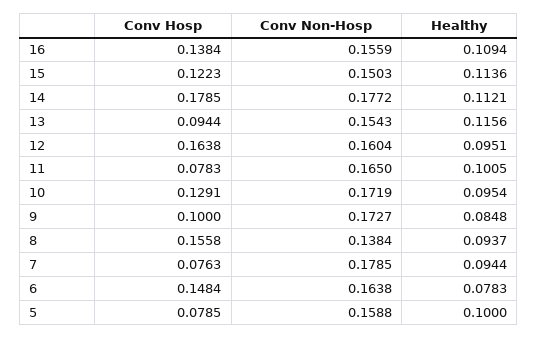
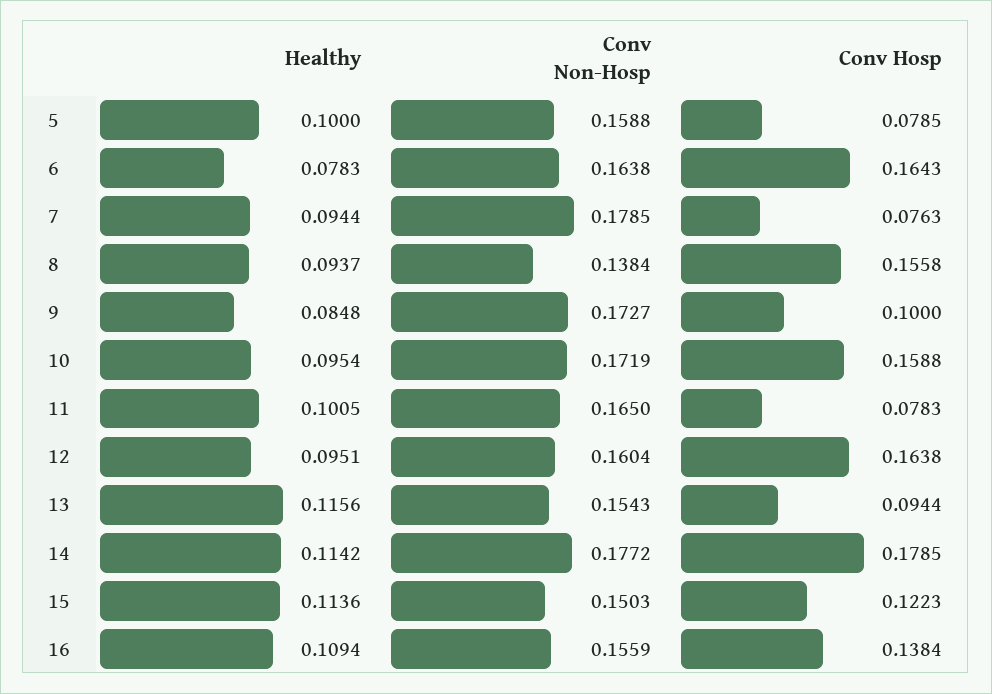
Healthy, 14: 0.1121 -> 0.1142
Conv Hosp, 10: 0.1291 -> 0.1588
Conv Hosp, 6: 0.1484 -> 0.1643

